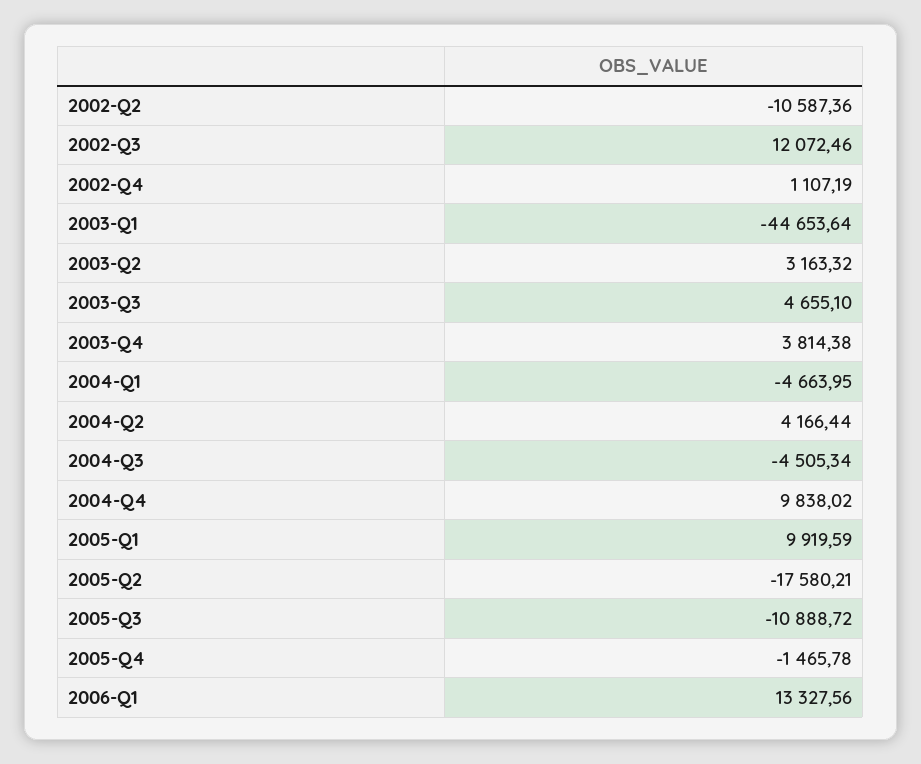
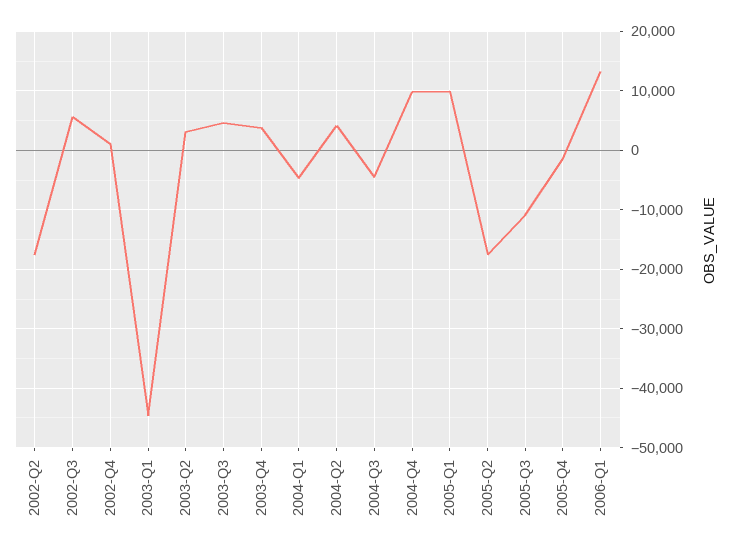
2002-Q2: -10587.36 -> -18000
2002-Q3: 12072.46 -> 6000

